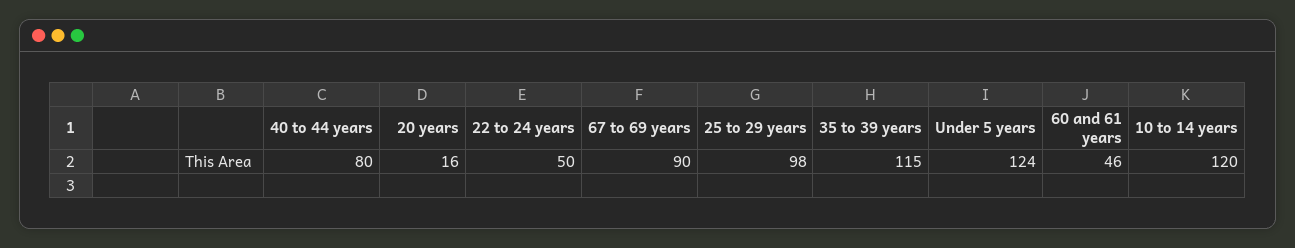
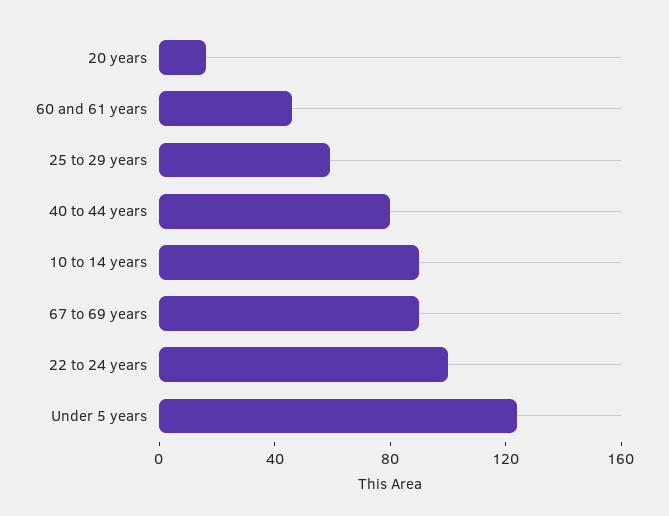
22 to 24 years: 50 -> 100
25 to 29 years: 98 -> 60
35 to 39 years: 115 -> none
10 to 14 years: 120 -> 90

